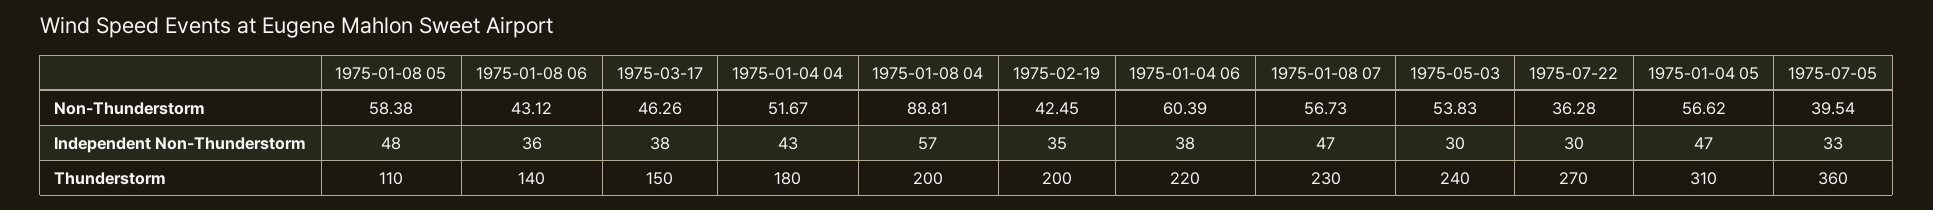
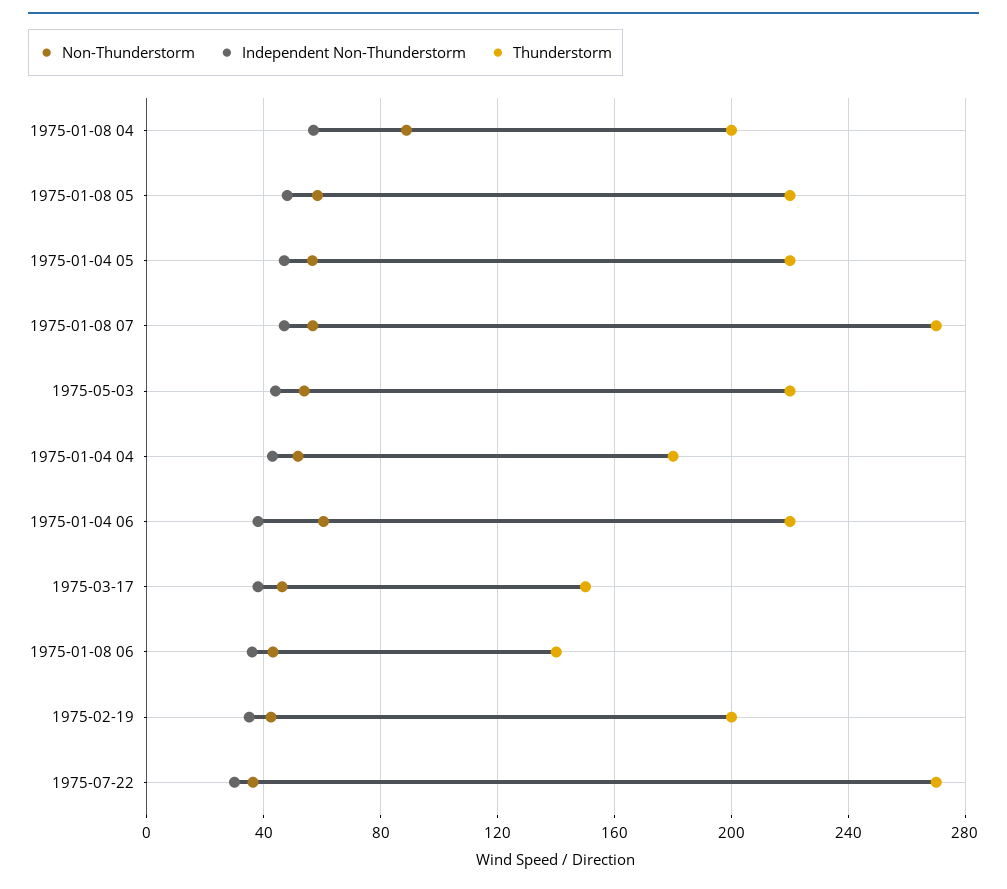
Non-Thunderstorm, 1975-07-05: 39.54 -> none
Independent Non-Thunderstorm, 1975-05-03: 30 -> 45
Independent Non-Thunderstorm, 1975-07-05: 33 -> none
Thunderstorm, 1975-01-08 05: 110 -> 220
Thunderstorm, 1975-01-08 07: 230 -> 270
Thunderstorm, 1975-05-03: 240 -> 220
Thunderstorm, 1975-01-04 05: 310 -> 220
Thunderstorm, 1975-07-05: 360 -> none

